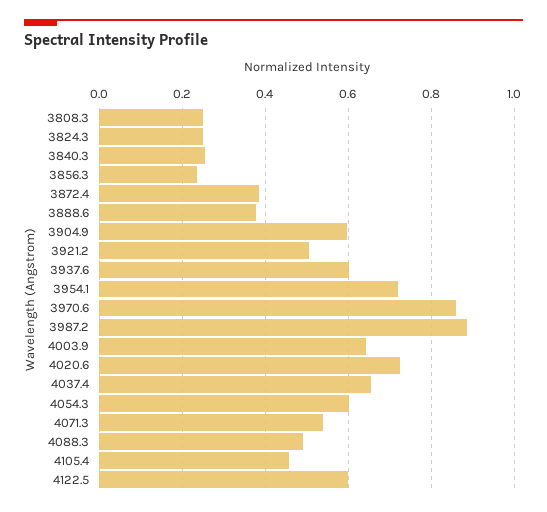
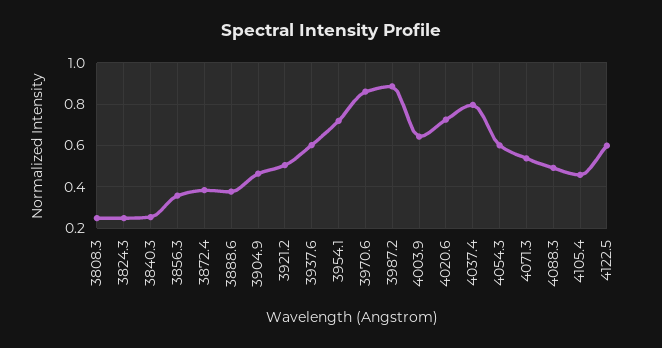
3856.3: 0.24 -> 0.35
3904.9: 0.6 -> 0.45
4037.4: 0.66 -> 0.8

